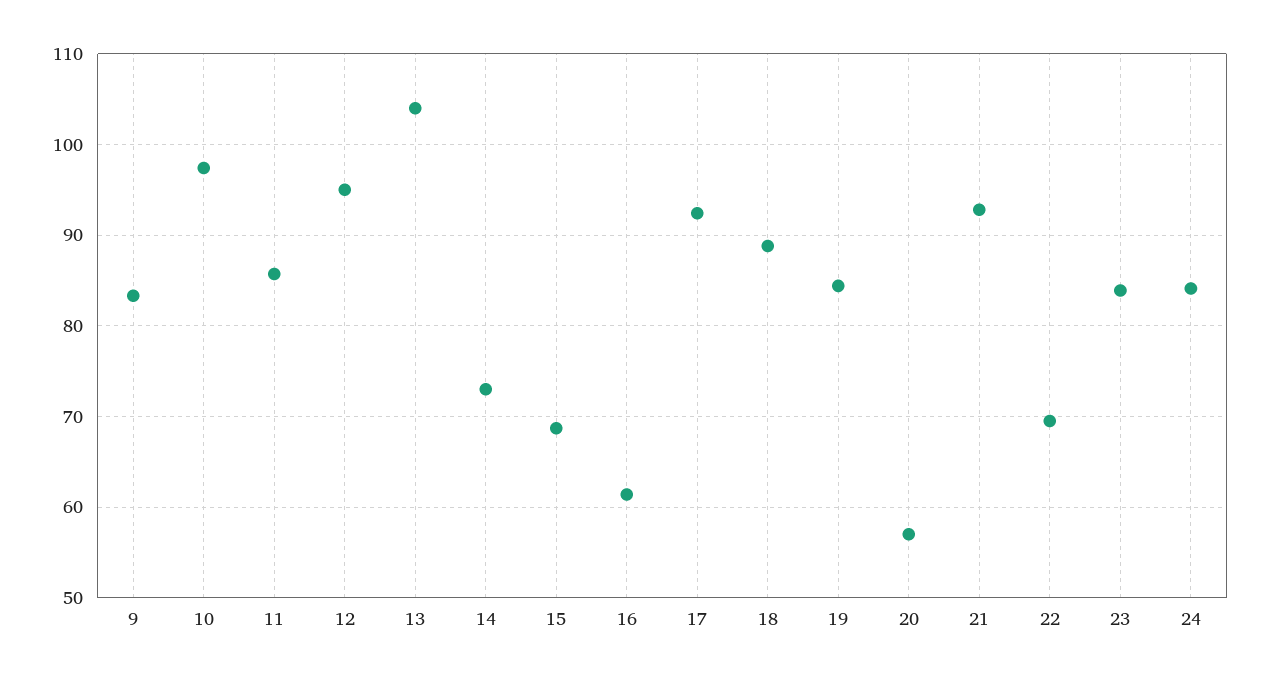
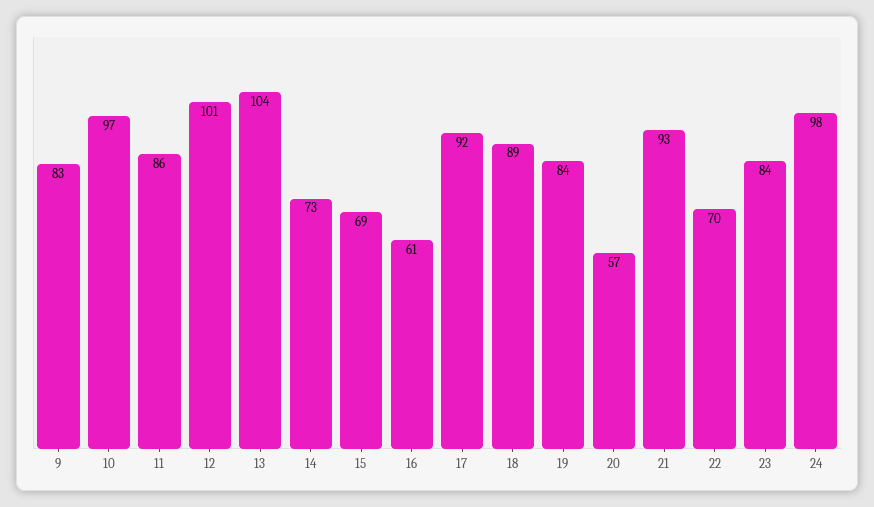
12: 95 -> 101
24: 84 -> 98

